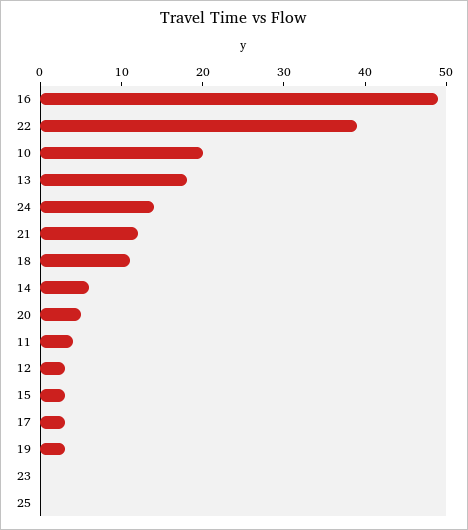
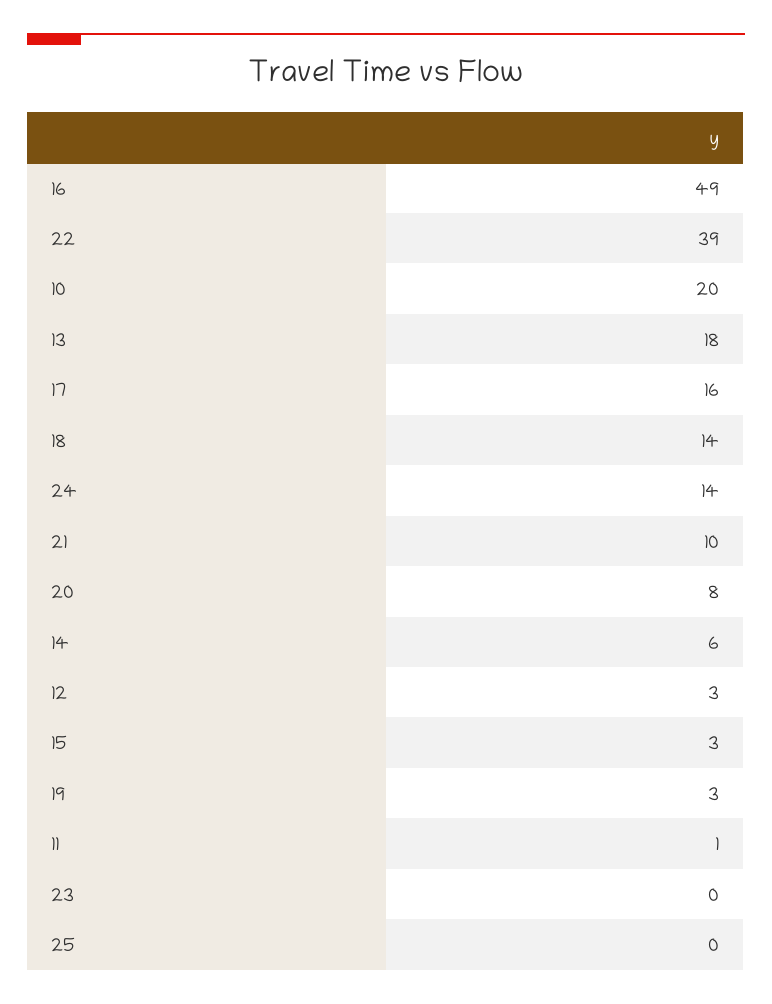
21: 12 -> 10
18: 11 -> 14
20: 5 -> 8
11: 4 -> 1
17: 3 -> 16

